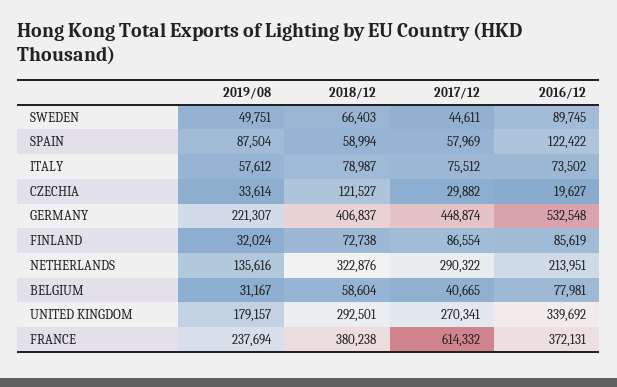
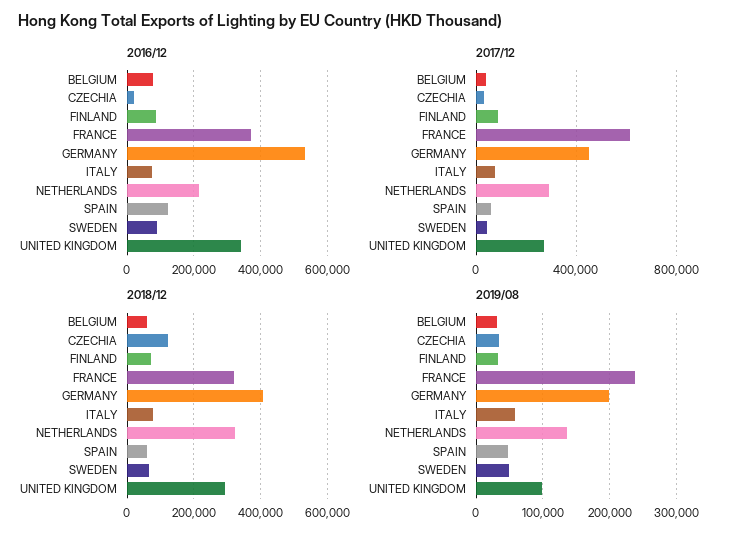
2019/08, SPAIN: 87504 -> 50000
2019/08, GERMANY: 221307 -> 200000
2019/08, UNITED KINGDOM: 179157 -> 100000
2018/12, FRANCE: 380238 -> 320000

